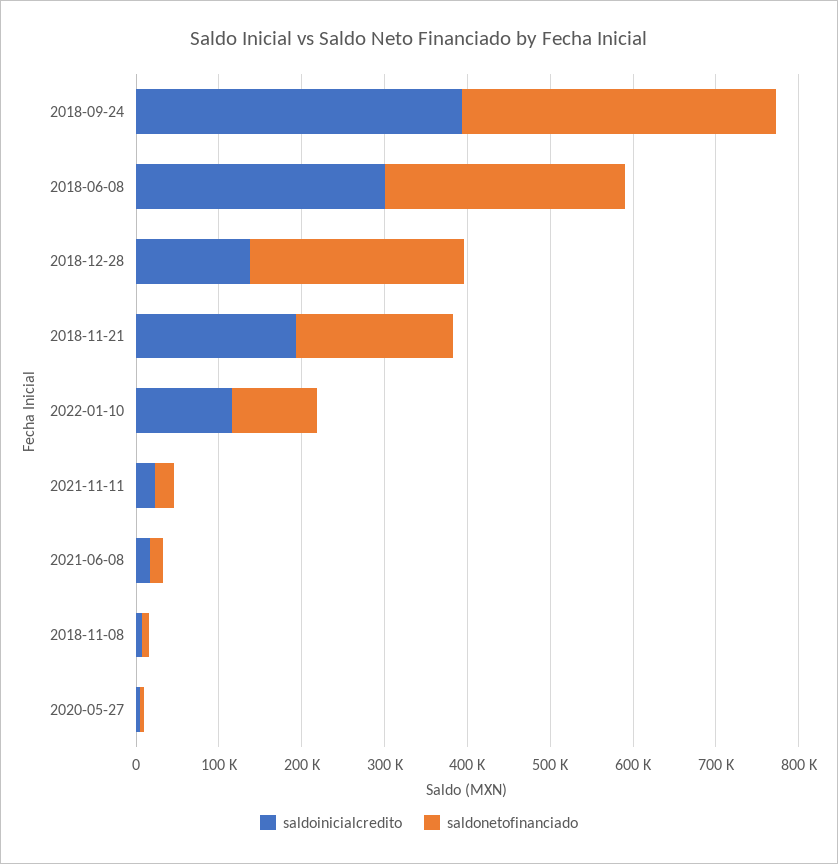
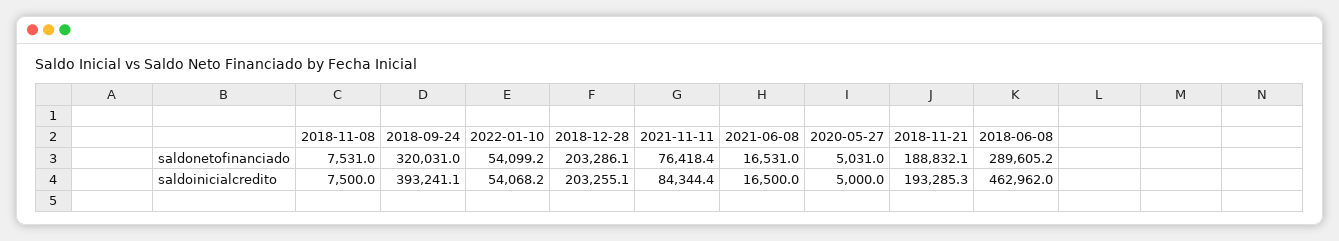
saldonetofinanciado, 2018-09-24: 380000 -> 320031
saldoinicialcredito, 2018-06-08: 300000 -> 462962
saldoinicialcredito, 2018-12-28: 140000 -> 203255.1
saldonetofinanciado, 2018-12-28: 260000 -> 203286.1
saldoinicialcredito, 2022-01-10: 120000 -> 54068.2
saldonetofinanciado, 2022-01-10: 100000 -> 54099.2
saldoinicialcredito, 2021-11-11: 20000 -> 84344.4
saldonetofinanciado, 2021-11-11: 20000 -> 76418.4

